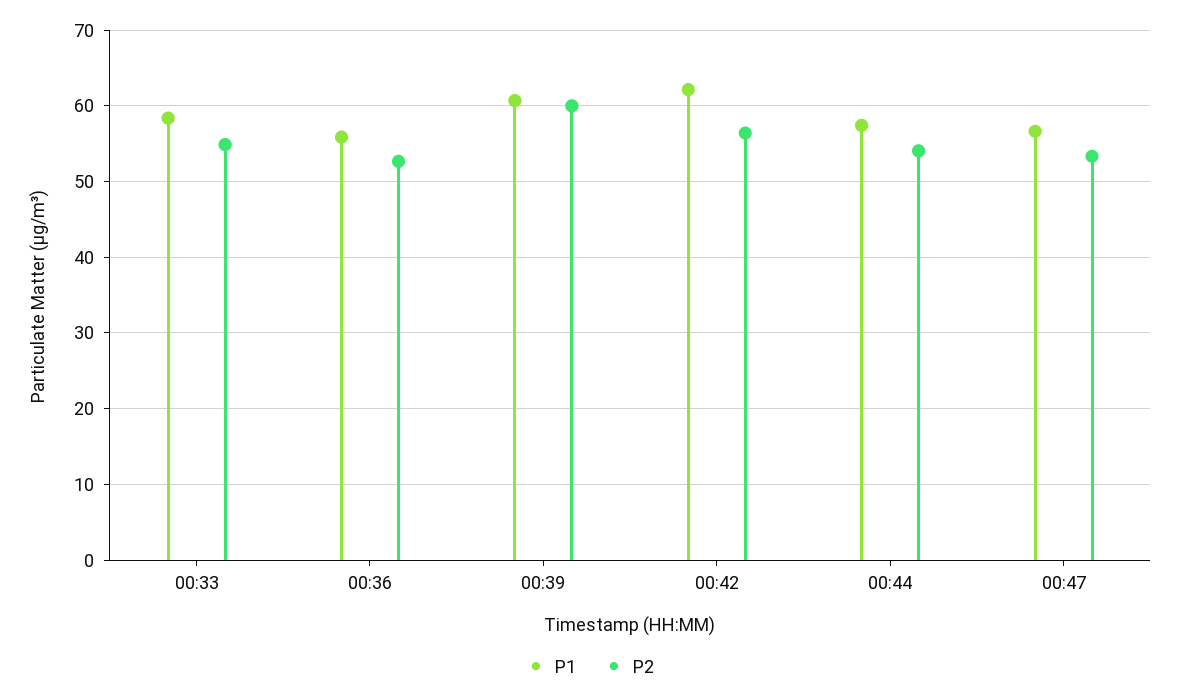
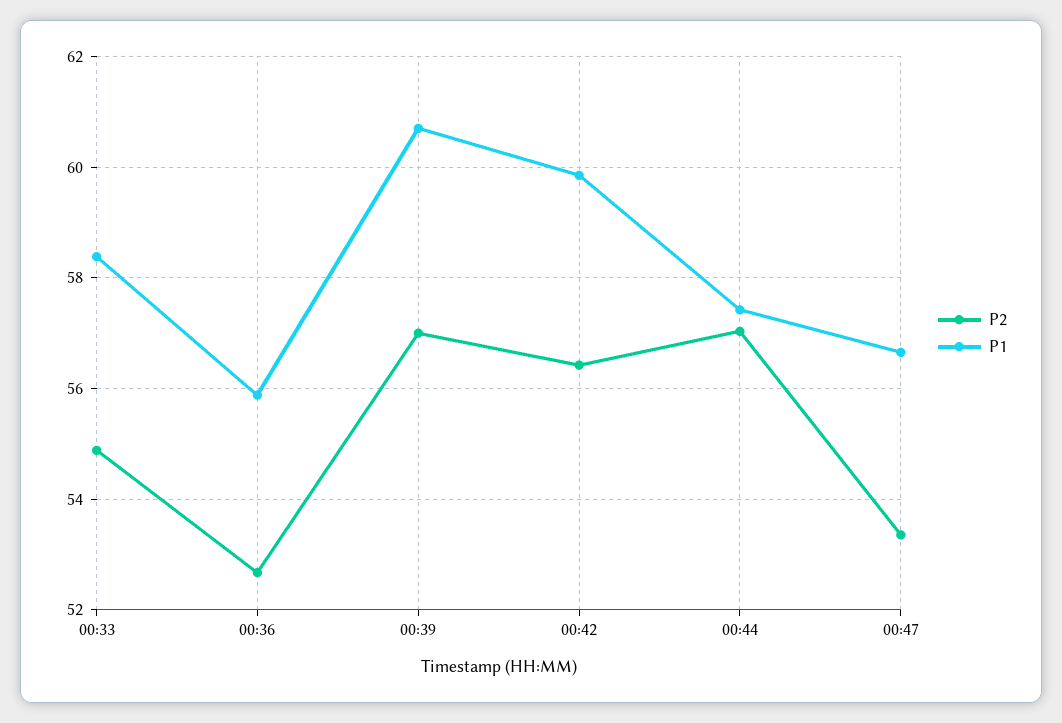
P2, 00:39: 60 -> 57
P1, 00:42: 62 -> 59.8
P2, 00:44: 54 -> 57

